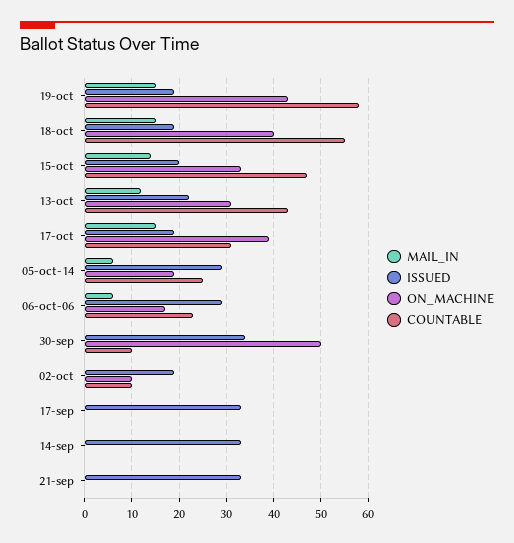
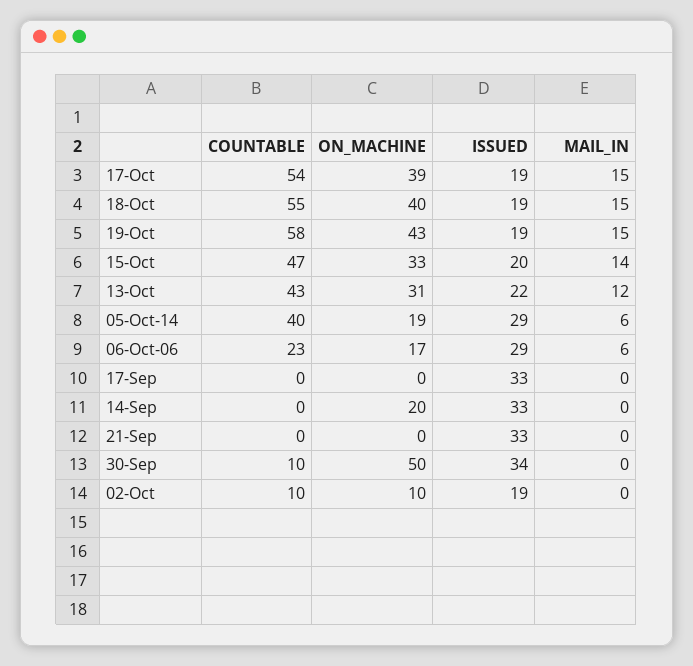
COUNTABLE, 17-oct: 30 -> 54
COUNTABLE, 05-oct-14: 25 -> 40
ON_MACHINE, 14-sep: 0 -> 20

